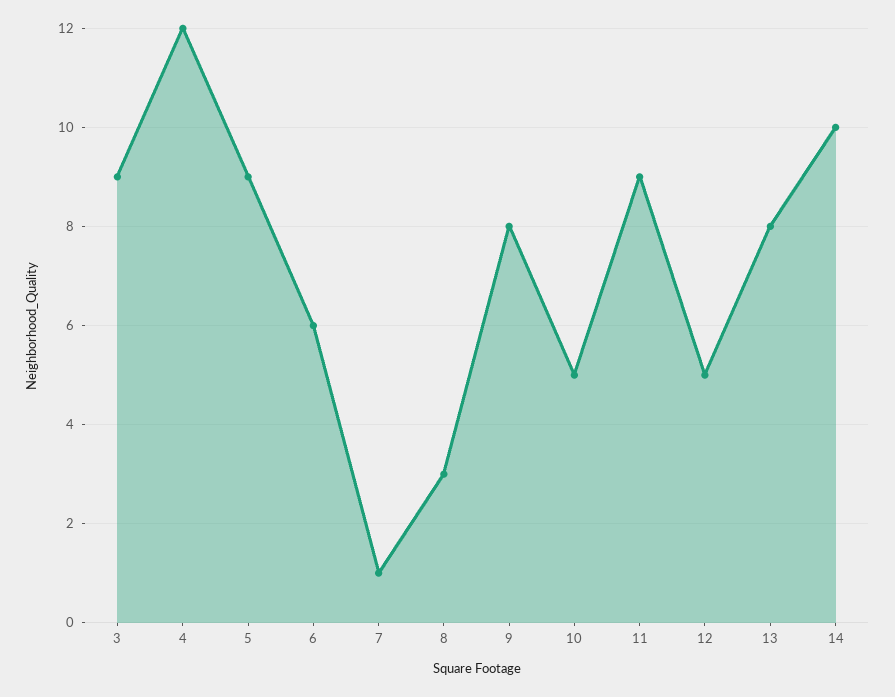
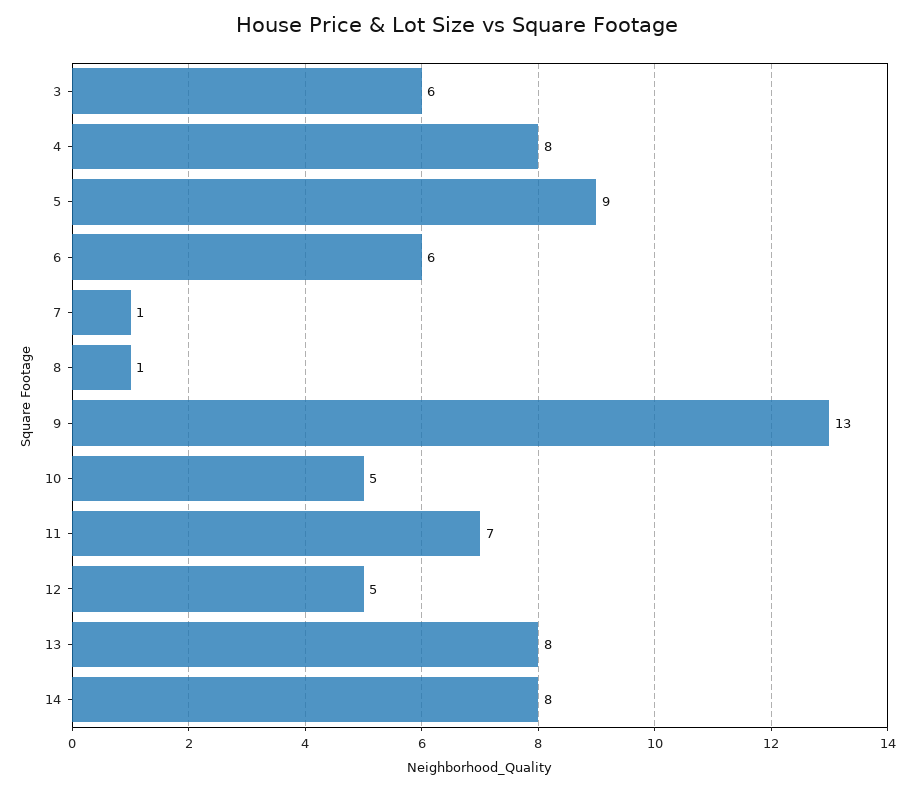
3: 9 -> 6
4: 12 -> 8
8: 3 -> 1
9: 8 -> 13
11: 9 -> 7
14: 10 -> 8

